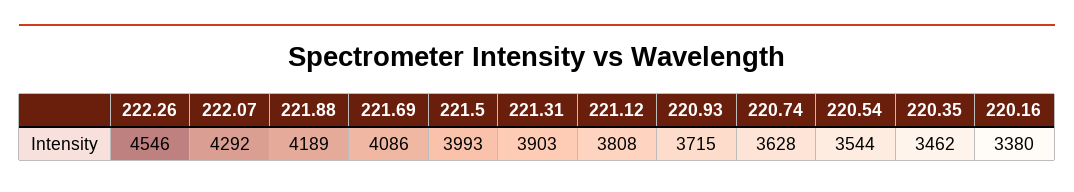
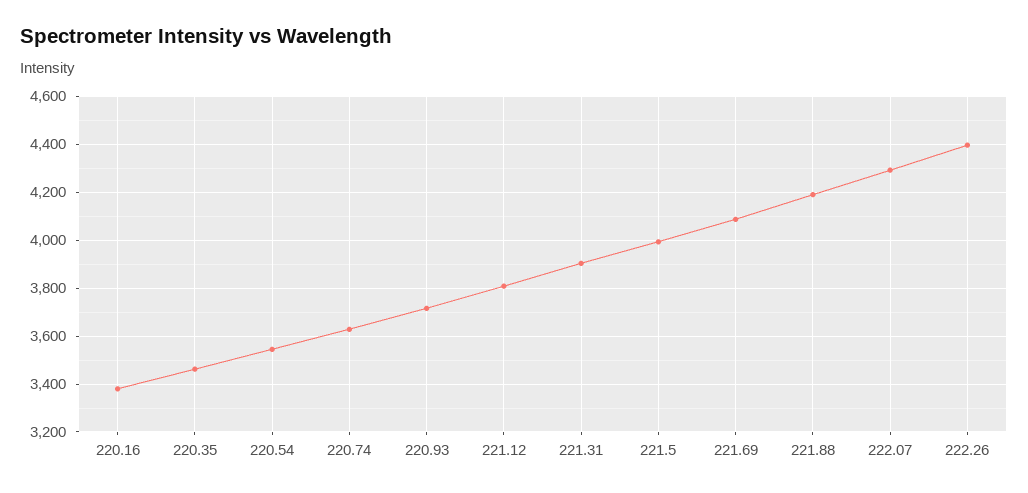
222.26: 4546 -> 4400

